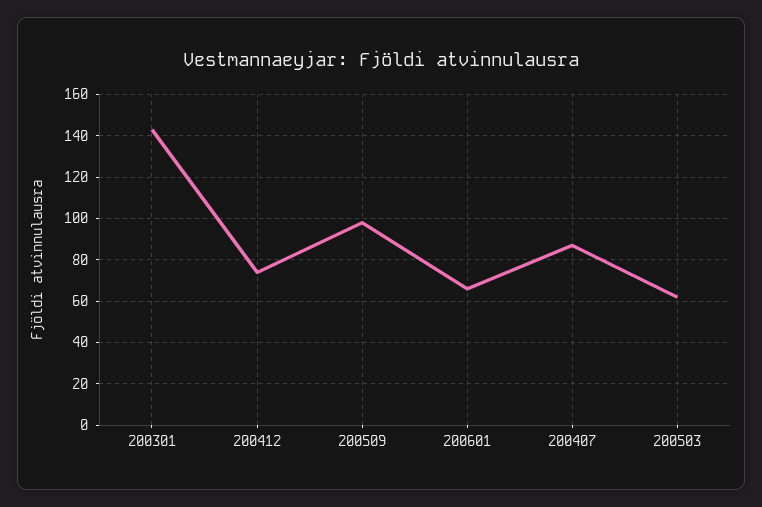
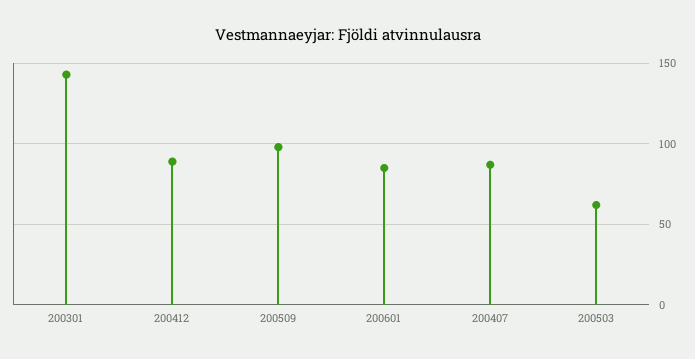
200412: 75 -> 90
200601: 65 -> 85

